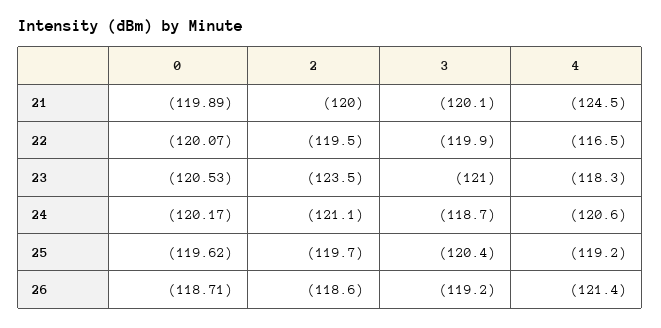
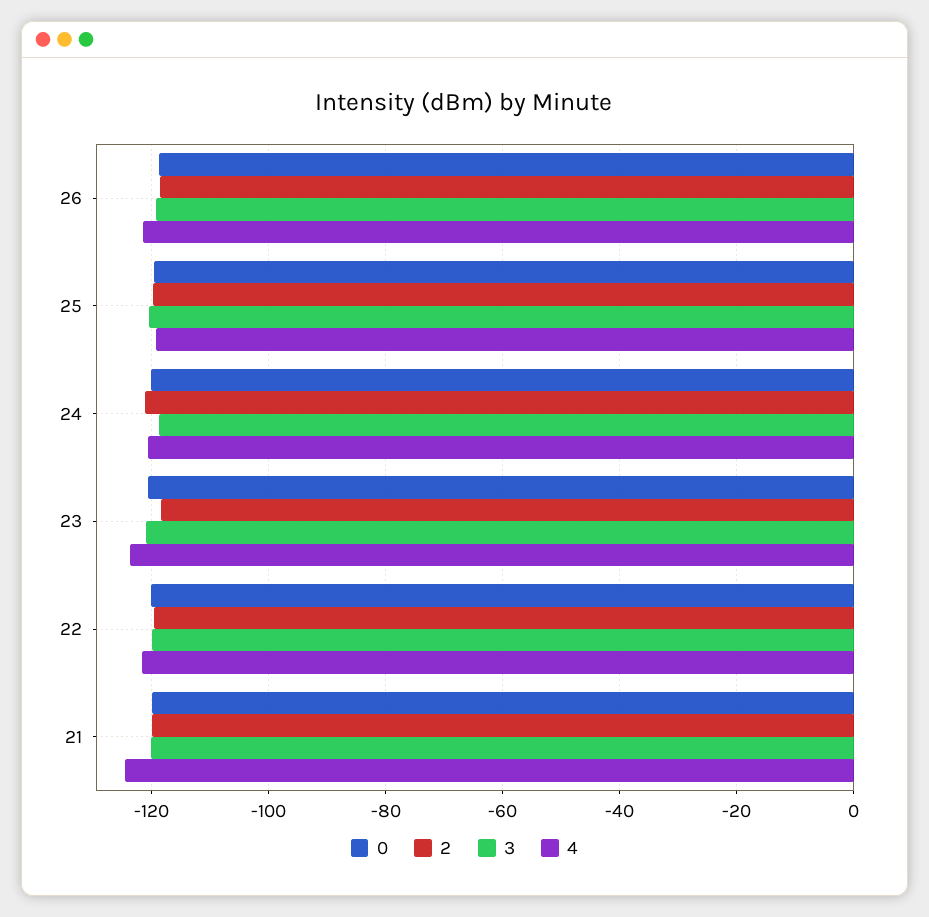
4, 22: -116.5 -> -122
2, 23: -123.5 -> -118
4, 23: -118.3 -> -124

